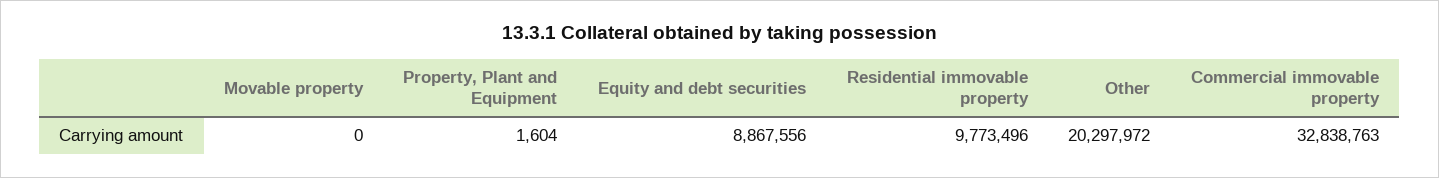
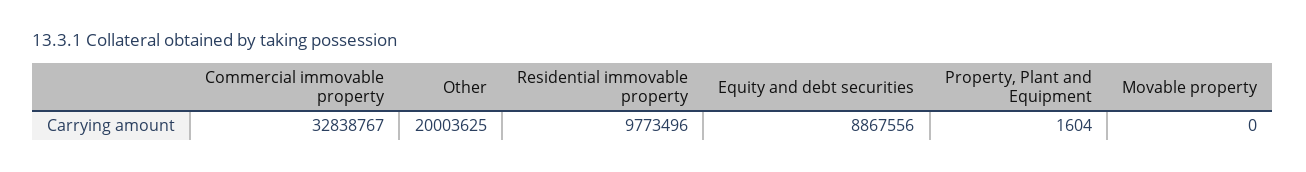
Other: 20297972 -> 20003625
Commercial immovable property: 32838763 -> 32838767

